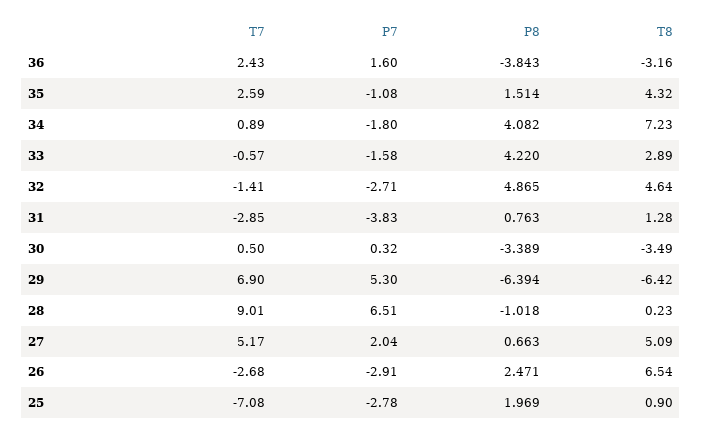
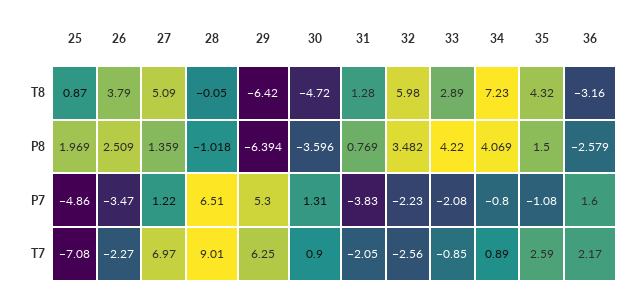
T7, 36: 2.43 -> 2.17
P8, 36: -3.843 -> -2.579
P8, 35: 1.514 -> 1.5
P7, 34: -1.8 -> -0.8
P8, 34: 4.082 -> 4.069
T7, 33: -0.57 -> -0.85
P7, 33: -1.58 -> -2.08
T7, 32: -1.41 -> -2.56
P7, 32: -2.71 -> -2.23
P8, 32: 4.865 -> 3.482
T8, 32: 4.64 -> 5.98
T7, 31: -2.85 -> -2.05
P8, 31: 0.763 -> 0.769
T7, 30: 0.5 -> 0.9
P7, 30: 0.32 -> 1.31
P8, 30: -3.389 -> -3.596
T8, 30: -3.49 -> -4.72
T7, 29: 6.9 -> 6.25
T8, 28: 0.23 -> -0.05
T7, 27: 5.17 -> 6.97
P7, 27: 2.04 -> 1.22
P8, 27: 0.663 -> 1.359
T7, 26: -2.68 -> -2.27
P7, 26: -2.91 -> -3.47
P8, 26: 2.471 -> 2.509
T8, 26: 6.54 -> 3.79
P7, 25: -2.78 -> -4.86
T8, 25: 0.9 -> 0.87

